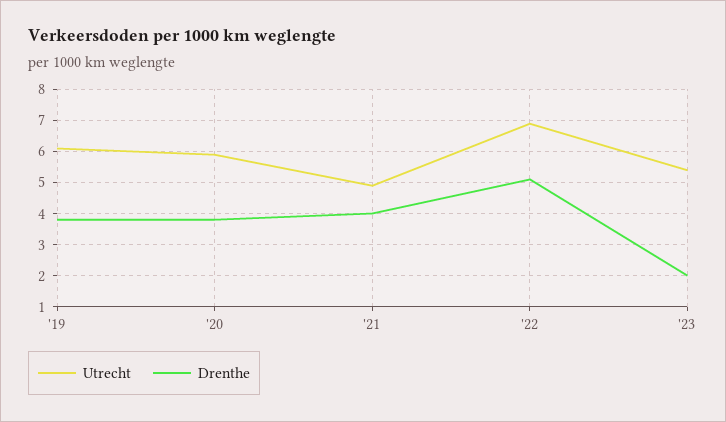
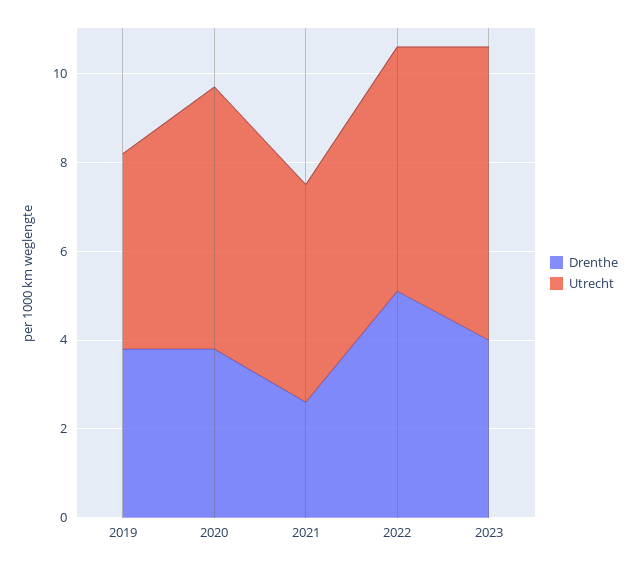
Utrecht, '19: 6 -> 4.5
Drenthe, '21: 4 -> 2.5
Utrecht, '22: 7 -> 5.5
Utrecht, '23: 5.5 -> 6.5
Drenthe, '23: 2 -> 4

